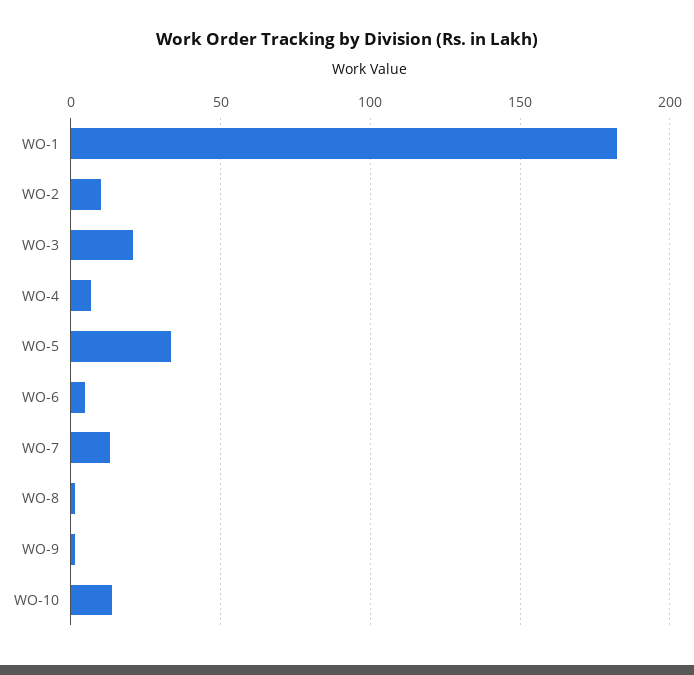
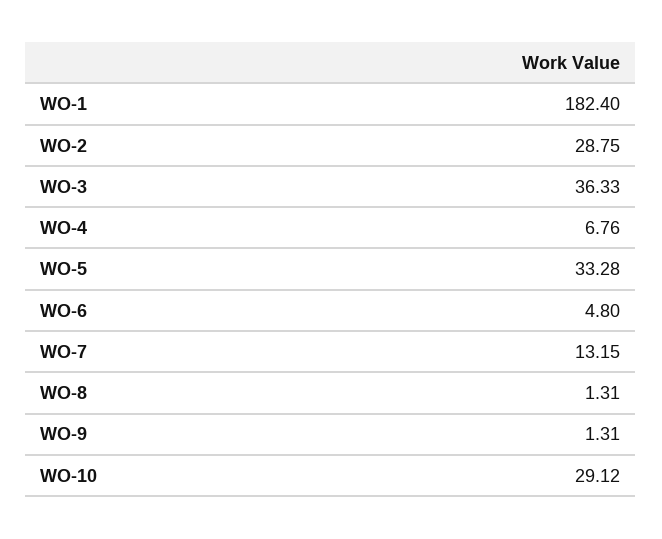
WO-2: 10 -> 28.75
WO-3: 20 -> 36.33
WO-10: 15 -> 29.12

